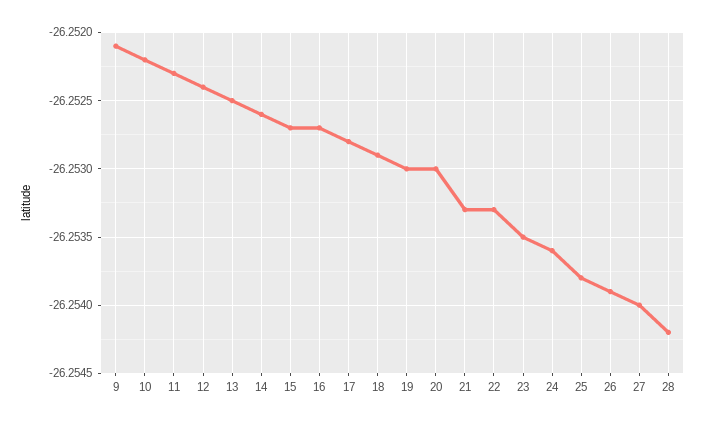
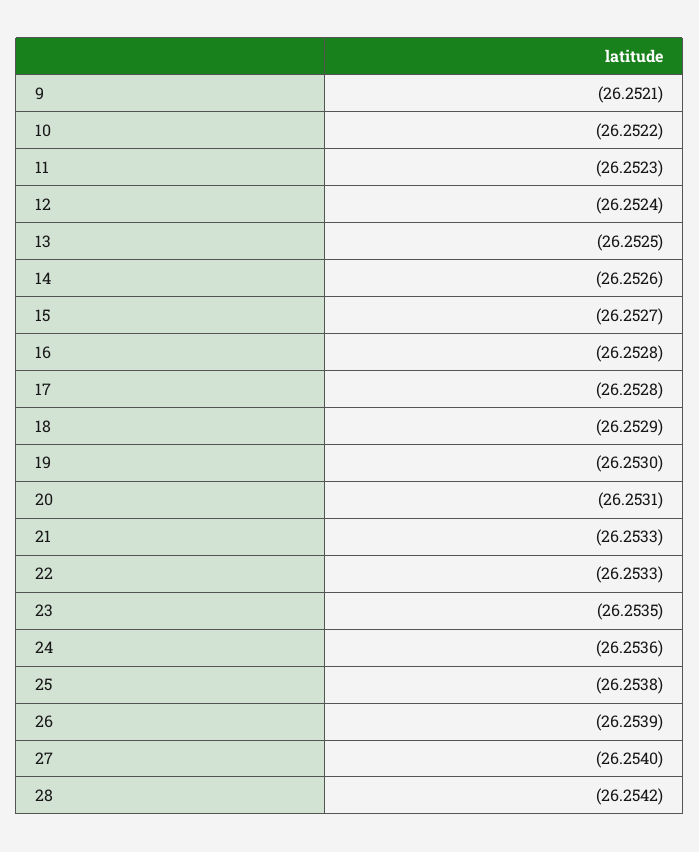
16: -26.2527 -> -26.2528
20: -26.253 -> -26.2531

